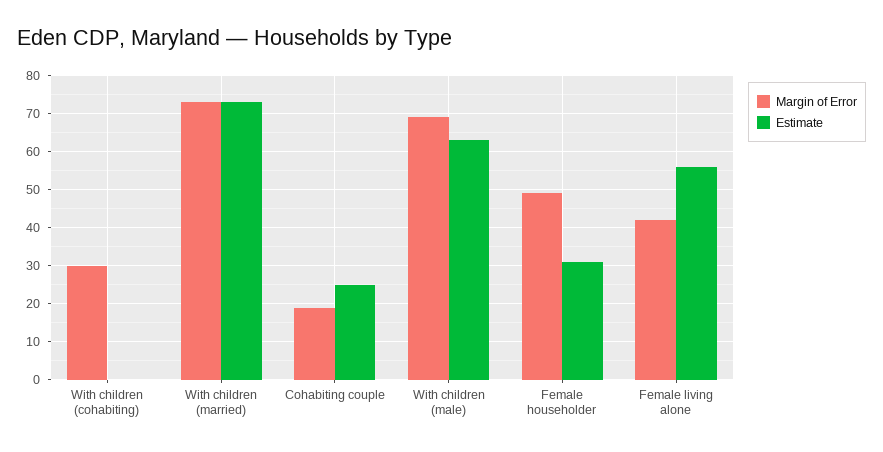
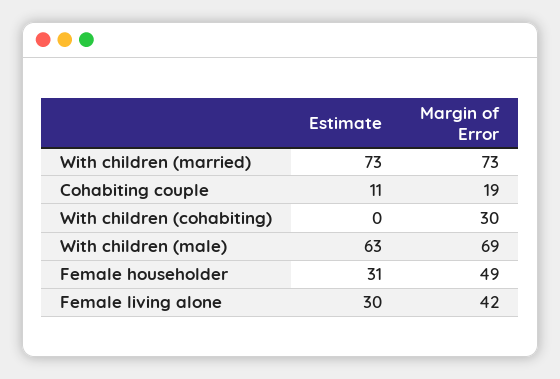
Estimate, Cohabiting couple: 25 -> 11
Estimate, Female living alone: 55 -> 30

